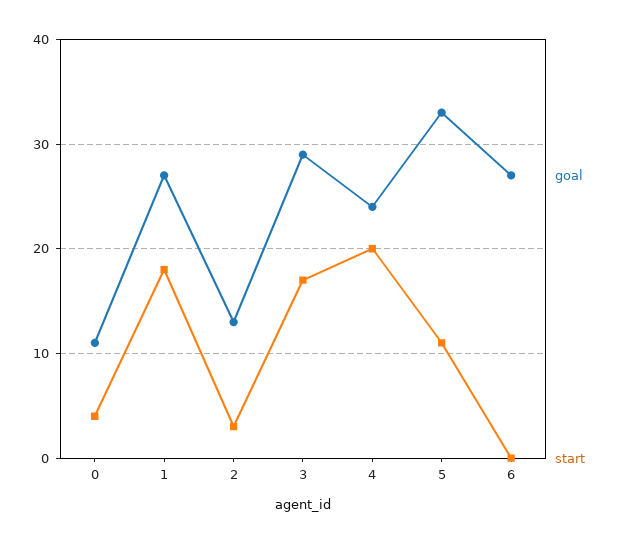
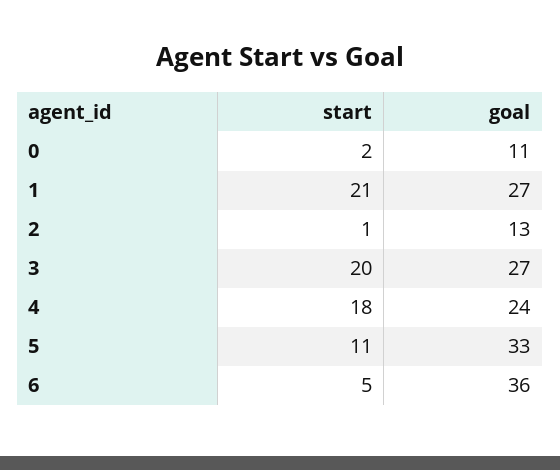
start, 0: 4 -> 2
start, 1: 18 -> 21
start, 2: 3 -> 1
goal, 3: 29 -> 27
start, 3: 17 -> 20
start, 4: 20 -> 18
goal, 6: 27 -> 36
start, 6: 0 -> 5

